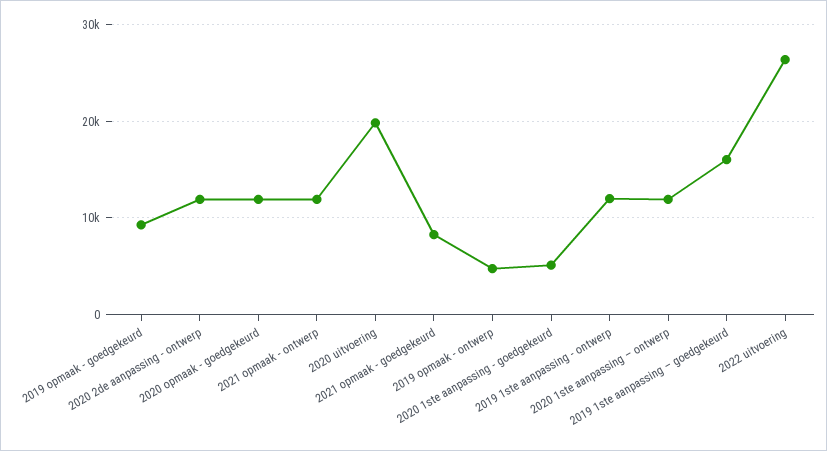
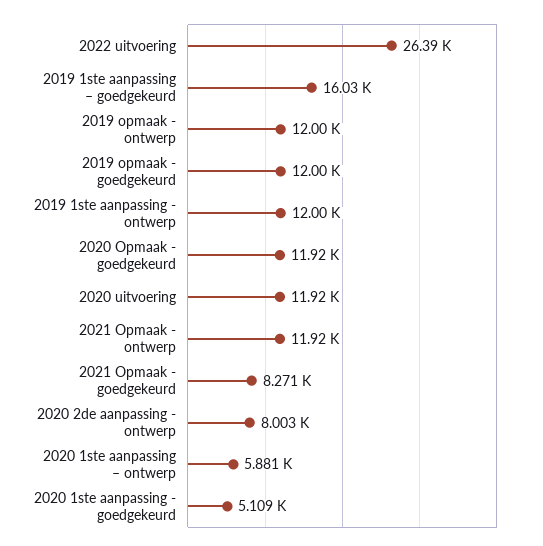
2019 opmaak - goedgekeurd: 9000 -> 12000
2020 2de aanpassing - ontwerp: 12000 -> 8003
2020 uitvoering: 20000 -> 11920
2019 opmaak - ontwerp: 5000 -> 12000
2020 1ste aanpassing – ontwerp: 12000 -> 5881

